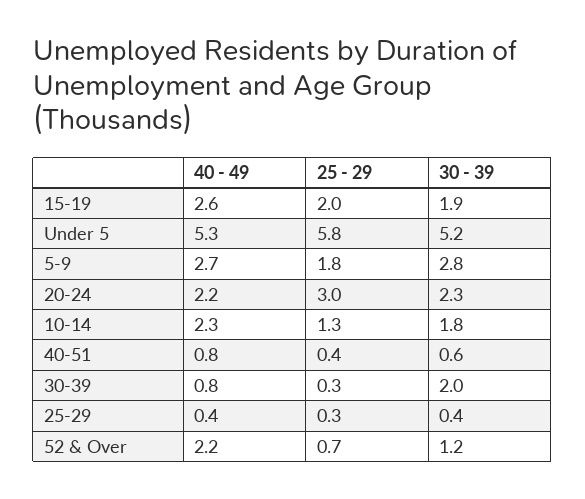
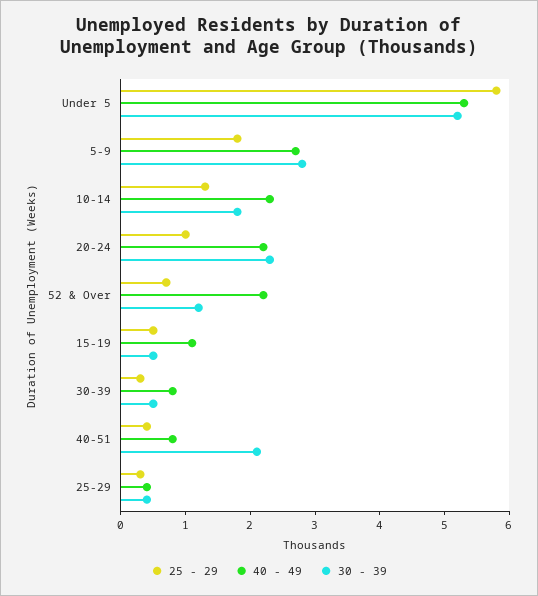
40 - 49, 15-19: 2.6 -> 1
25 - 29, 15-19: 2 -> 0.5
30 - 39, 15-19: 1.9 -> 0.5
25 - 29, 20-24: 3 -> 1
30 - 39, 40-51: 0.6 -> 2
30 - 39, 30-39: 2 -> 0.5

